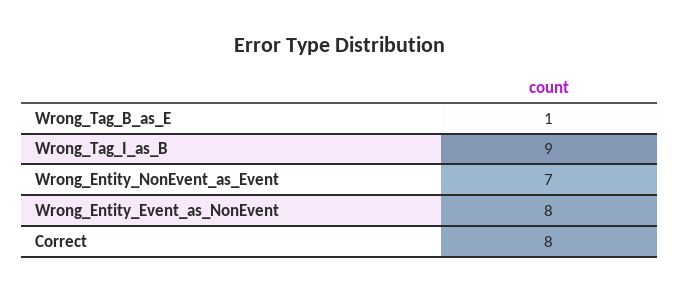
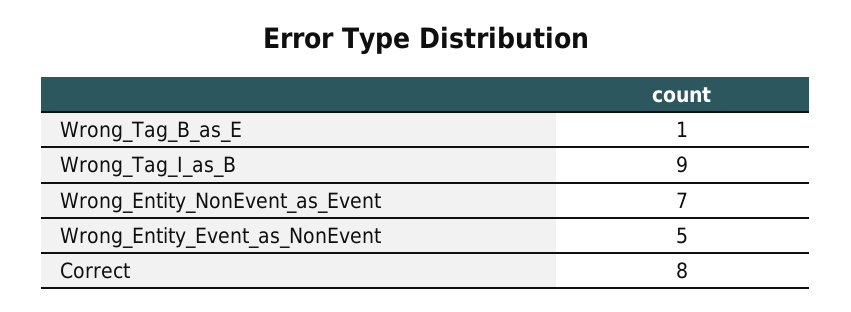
Wrong_Entity_Event_as_NonEvent: 8 -> 5

